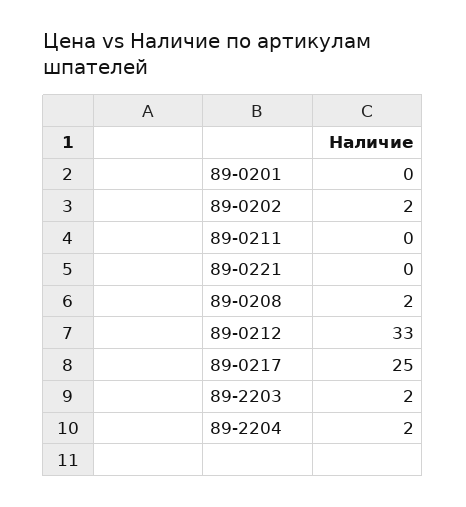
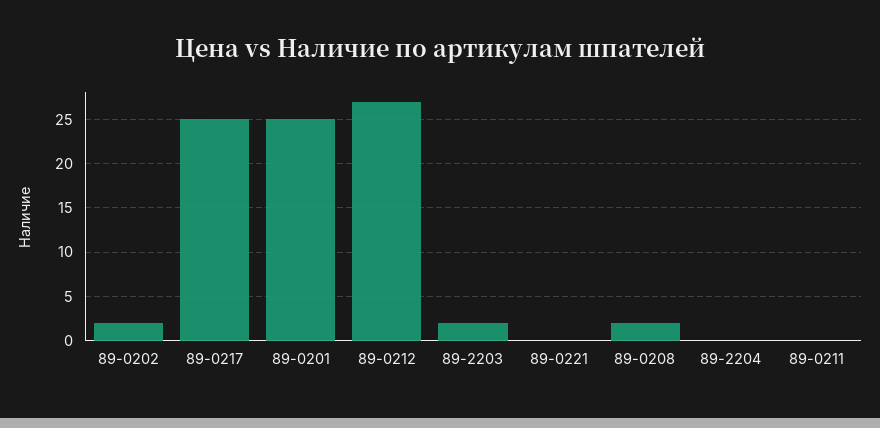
89-0201: 0 -> 25
89-0212: 33 -> 27
89-2204: 2 -> 0

